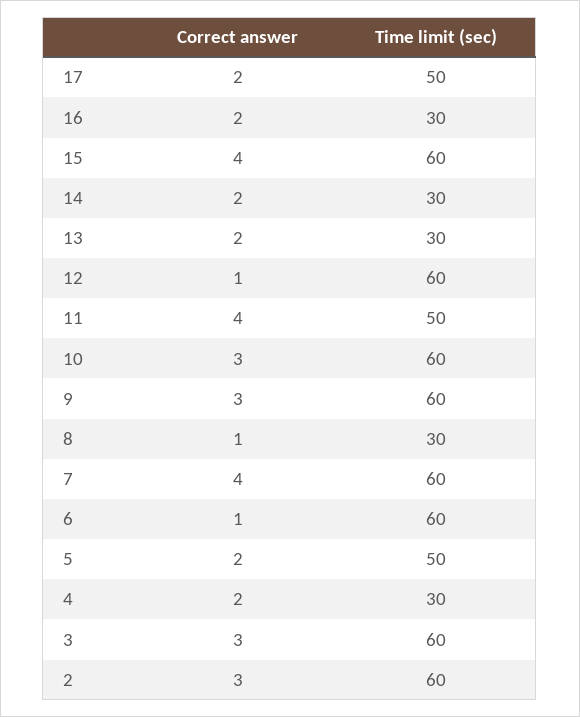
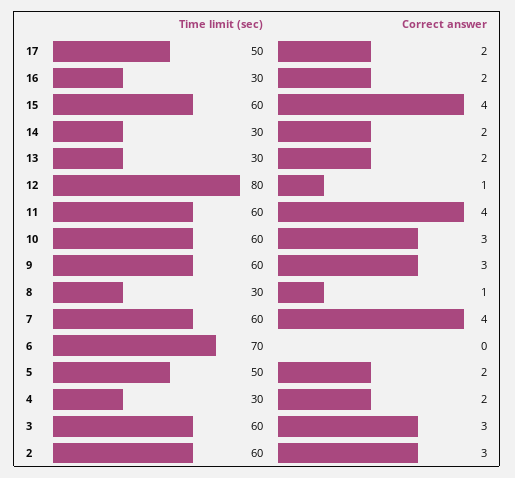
Time limit (sec), 12: 60 -> 80
Time limit (sec), 11: 50 -> 60
Correct answer, 6: 1 -> 0
Time limit (sec), 6: 60 -> 70

